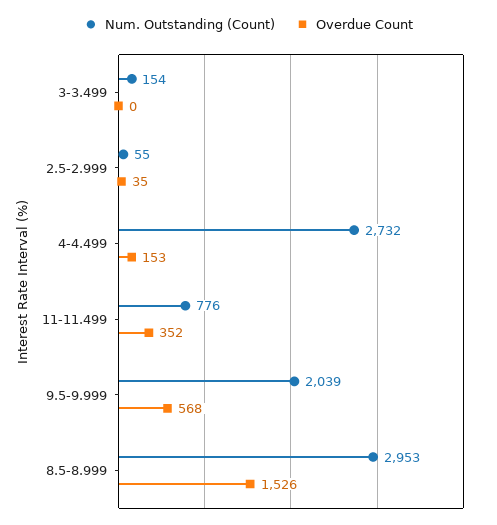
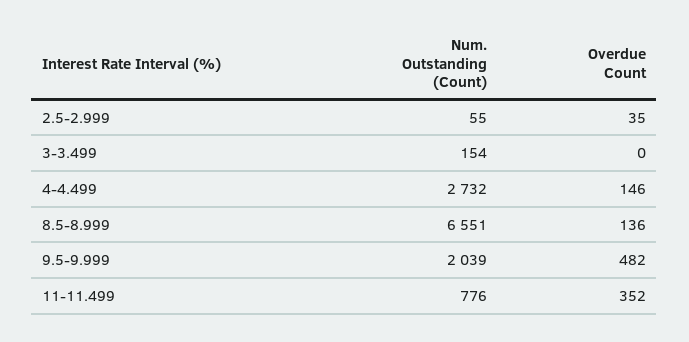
Overdue Count, 4-4.499: 153 -> 146
Overdue Count, 9.5-9.999: 568 -> 482
Num. Outstanding (Count), 8.5-8.999: 2953 -> 6551
Overdue Count, 8.5-8.999: 1526 -> 136

